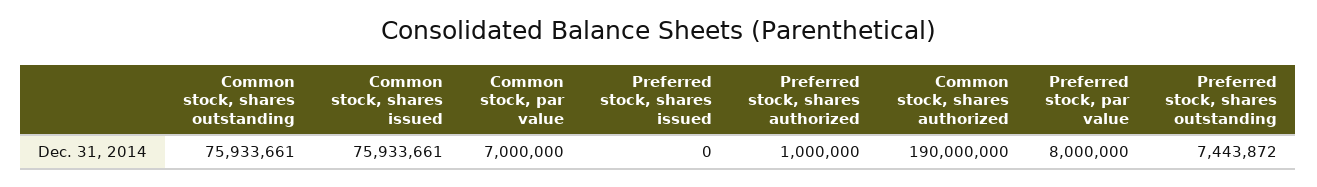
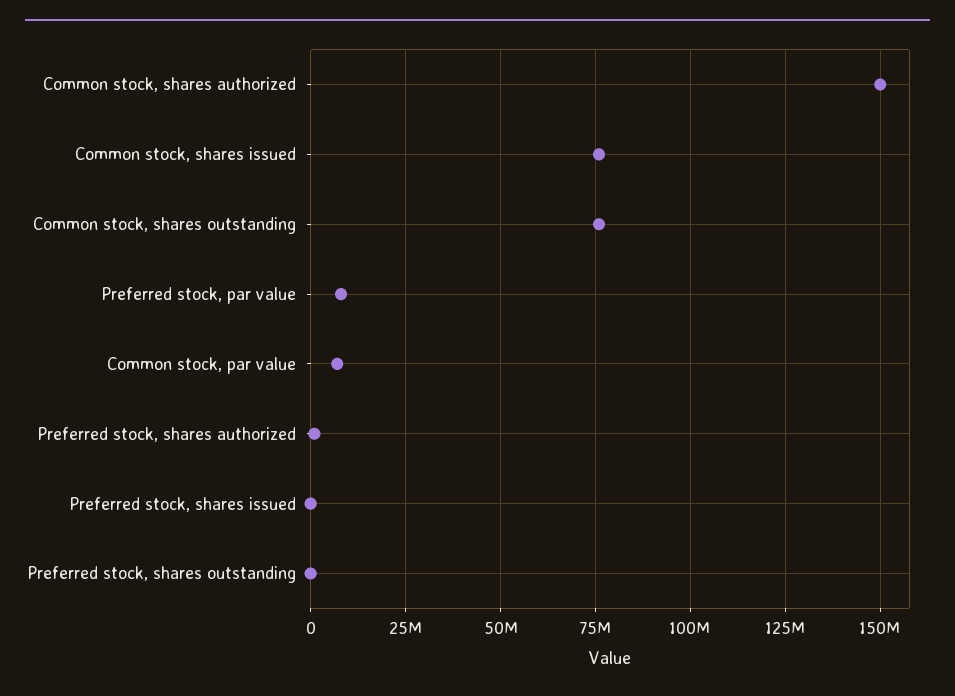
Common stock, shares authorized: 190000000 -> 150000000
Preferred stock, shares outstanding: 7443872 -> 0

